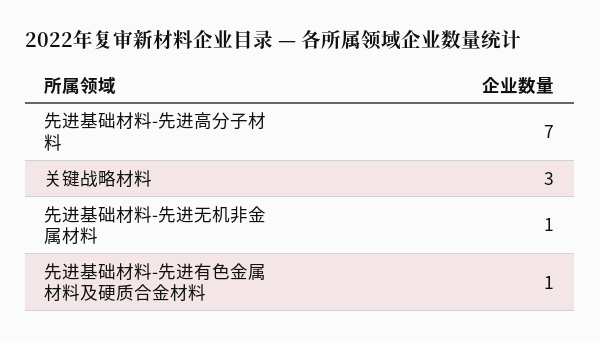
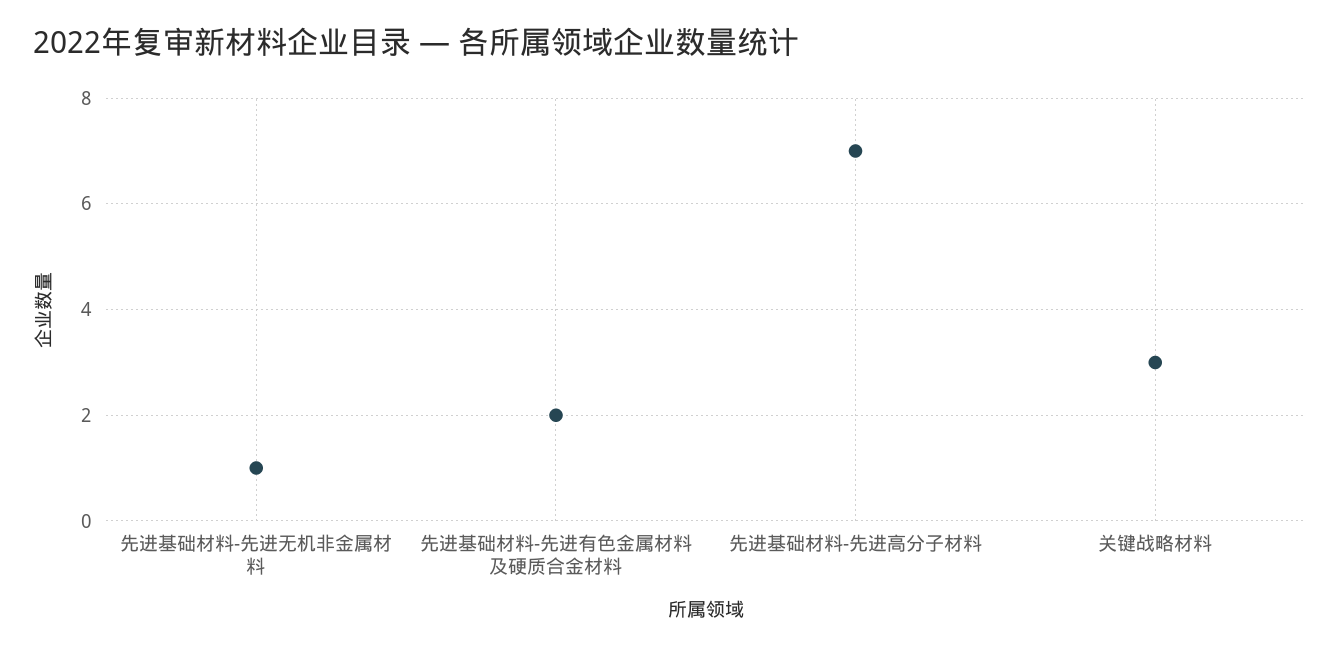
先进基础材料-先进有色金属材料及硬质合金材料: 1 -> 2

